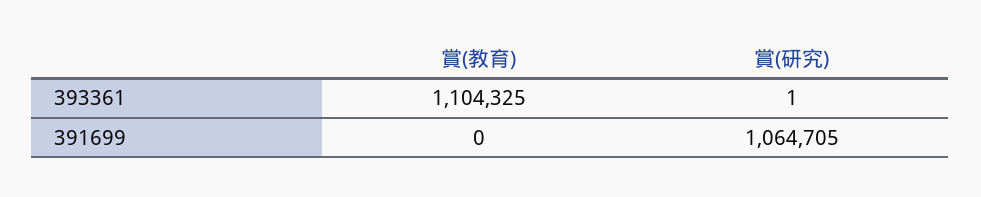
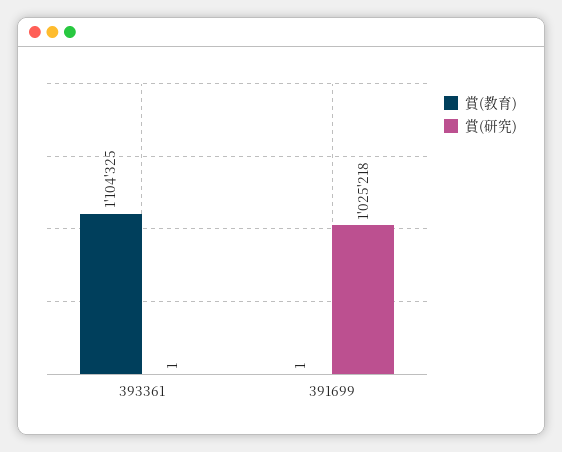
賞(教育), 391699: 0 -> 1
賞(研究), 391699: 1064705 -> 1025218

